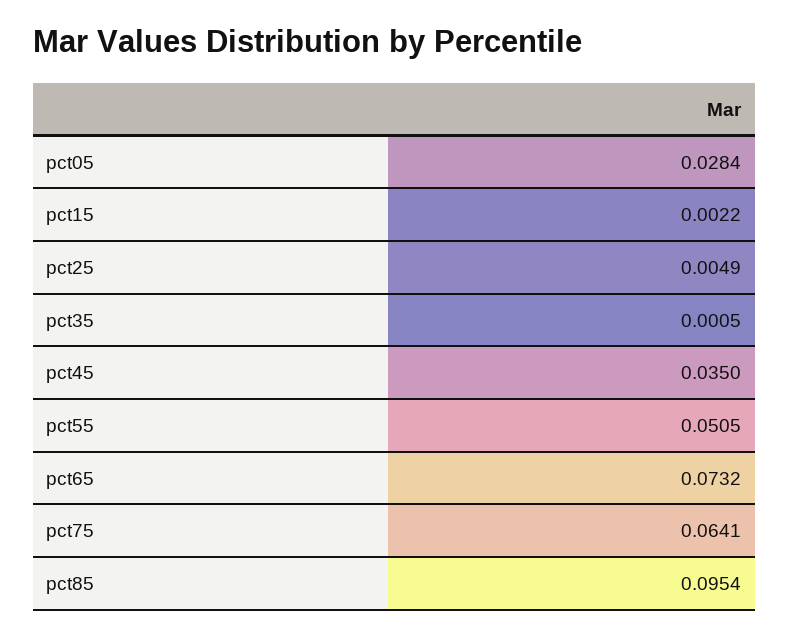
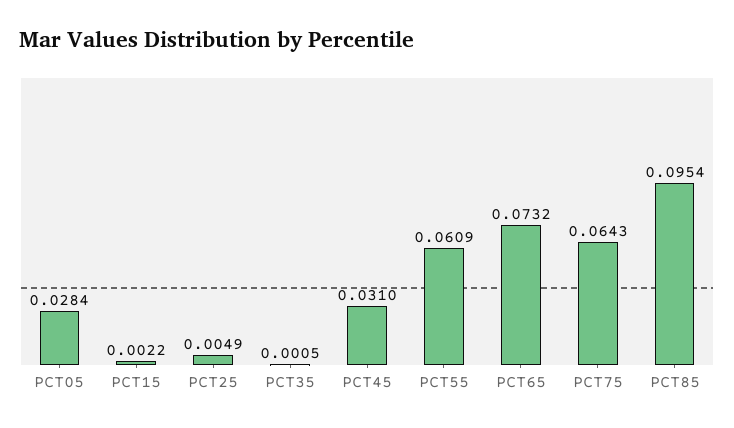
pct45: 0.035 -> 0.031
pct55: 0.0505 -> 0.0609
pct75: 0.0641 -> 0.0643

